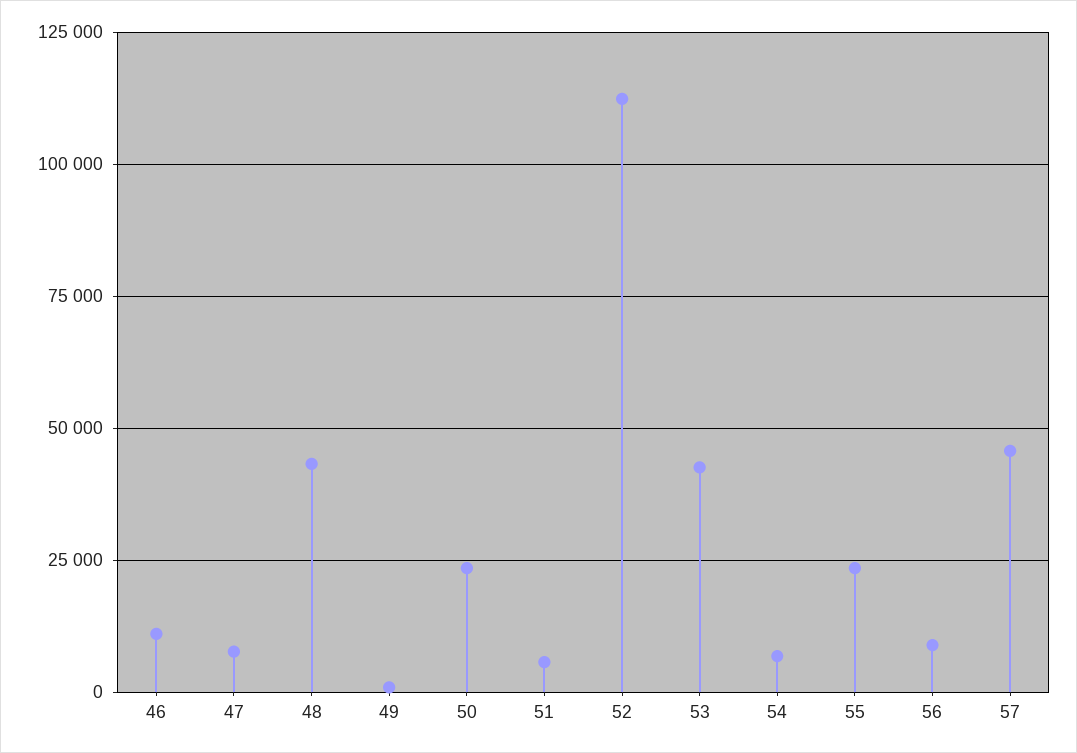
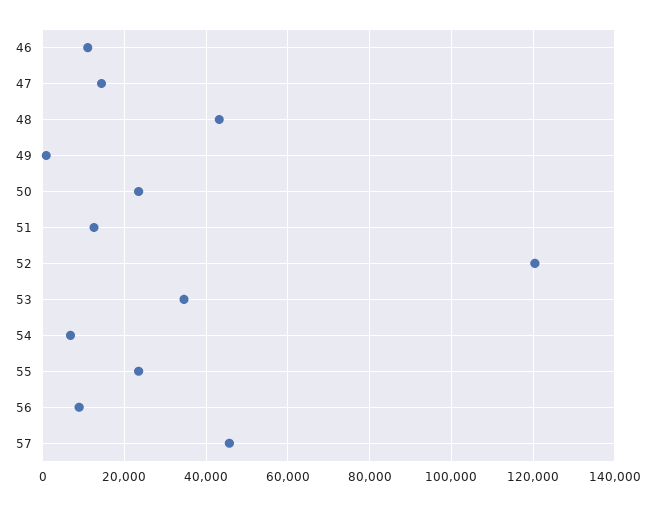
47: 7500 -> 14000
51: 5000 -> 12000
52: 112500 -> 120000
53: 42500 -> 34000

